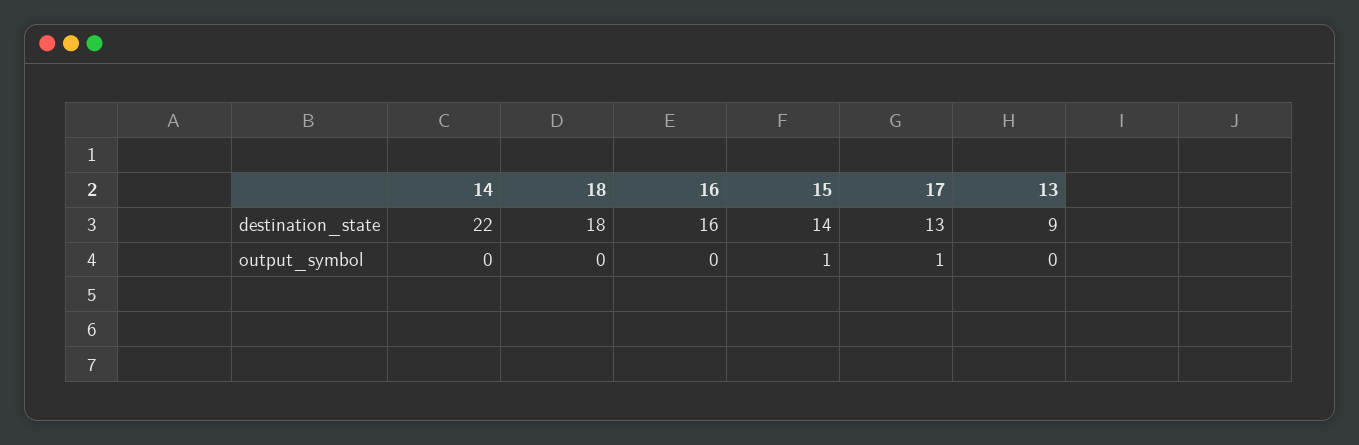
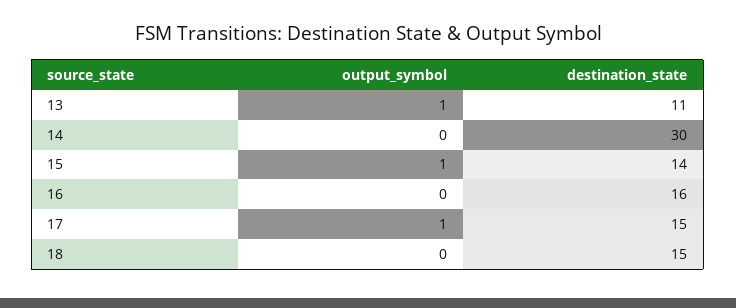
14, destination_state: 22 -> 30
18, destination_state: 18 -> 15
17, destination_state: 13 -> 15
13, destination_state: 9 -> 11
13, output_symbol: 0 -> 1

